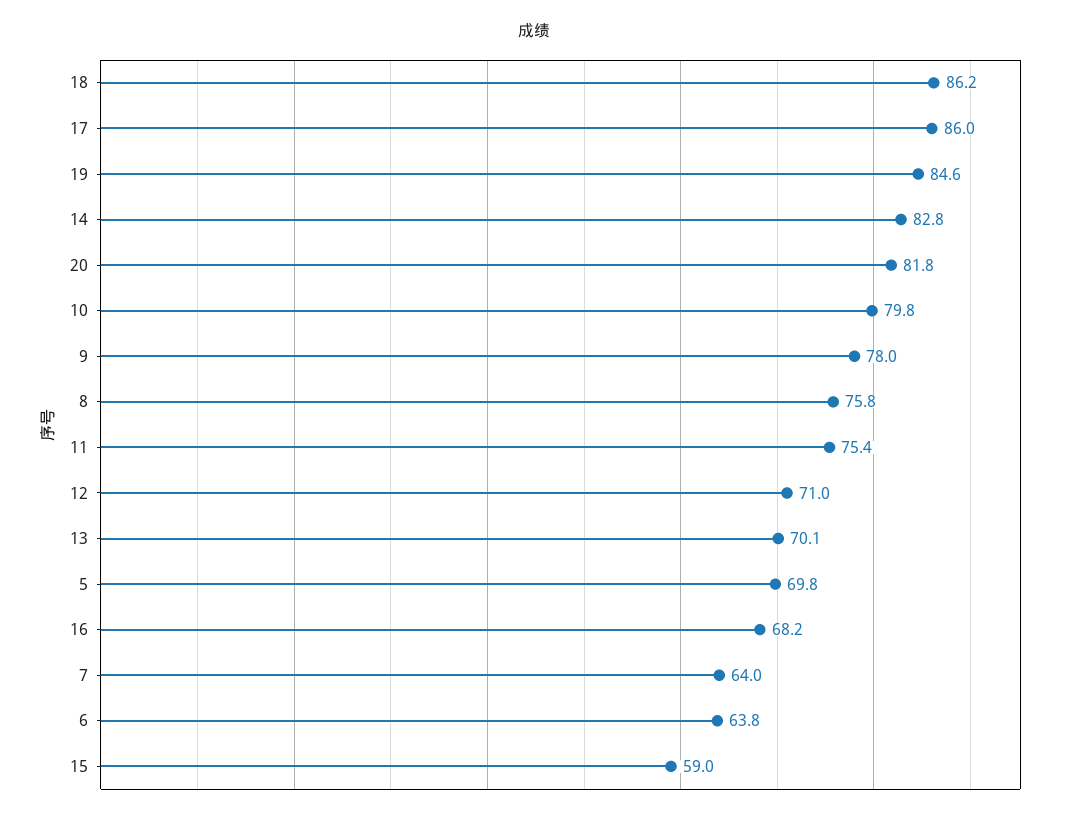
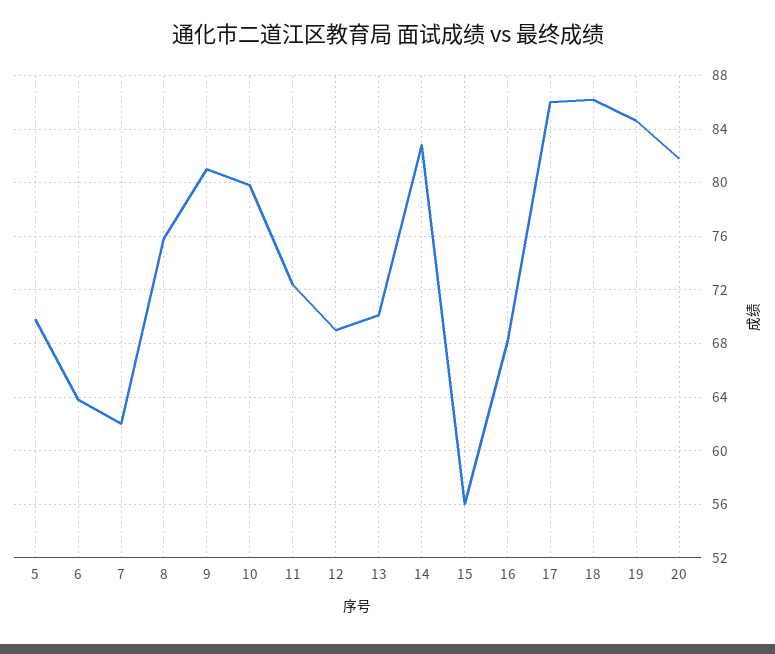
9: 78 -> 81
11: 75.4 -> 72.5
12: 71 -> 69
7: 64 -> 62
15: 59 -> 56

